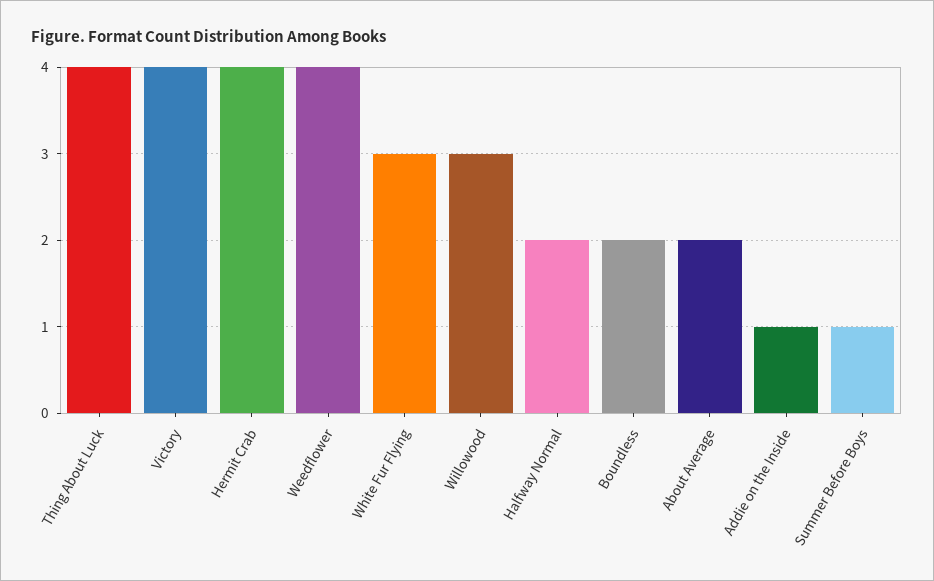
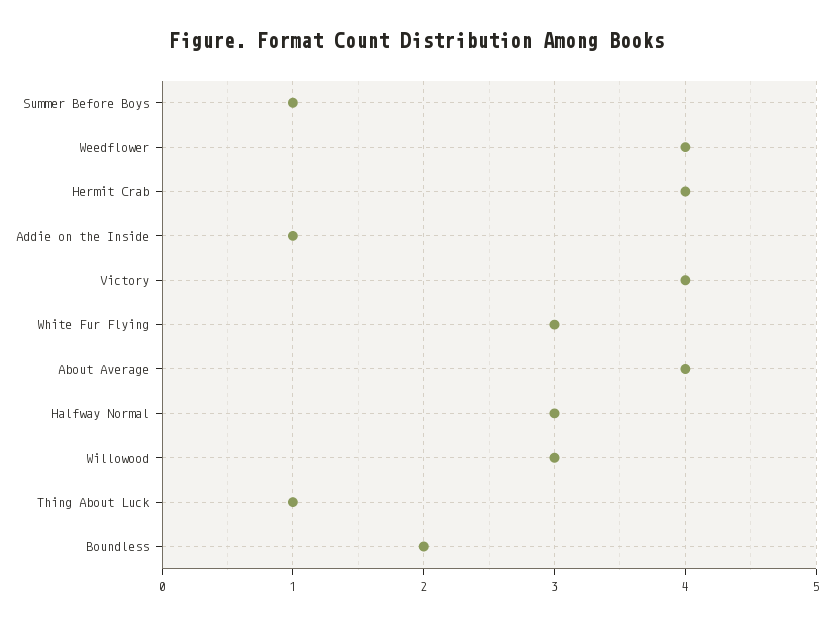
Thing About Luck: 4 -> 1
Halfway Normal: 2 -> 3
About Average: 2 -> 4

